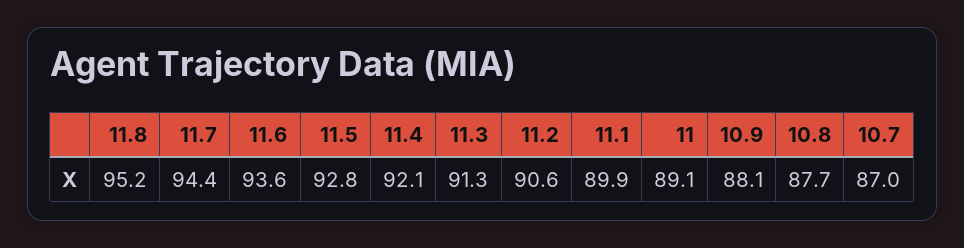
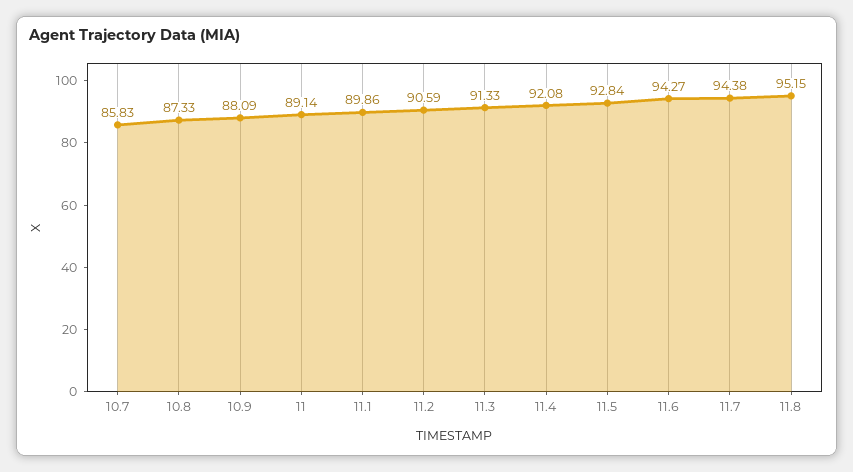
11.6: 93.6 -> 94.27
10.8: 87.7 -> 87.33
10.7: 87 -> 85.83

